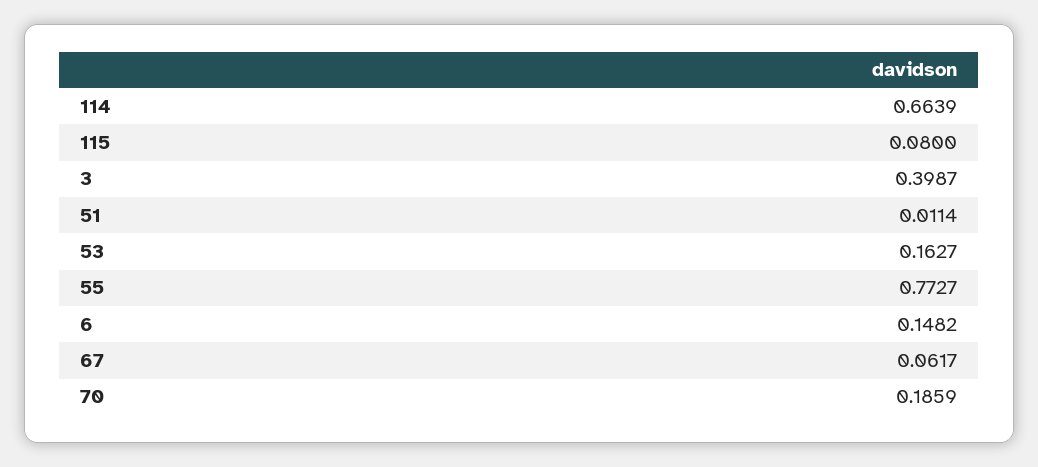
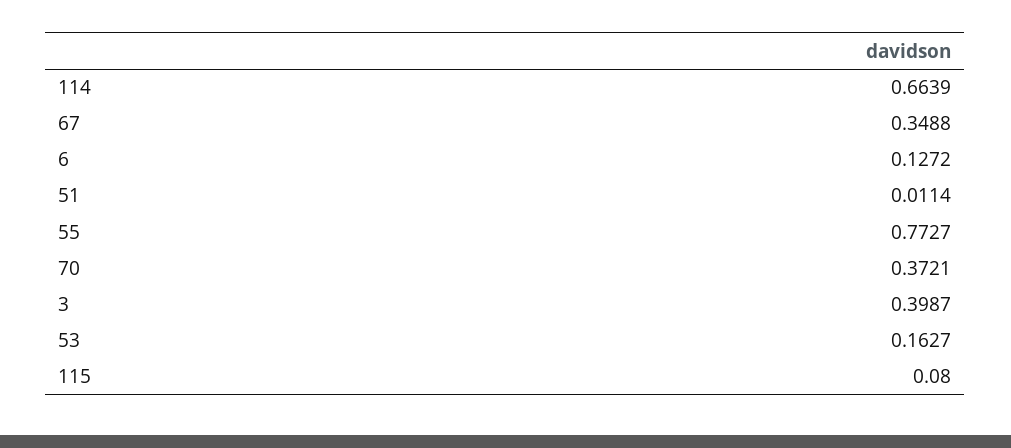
6: 0.1482 -> 0.1272
67: 0.0617 -> 0.3488
70: 0.1859 -> 0.3721

